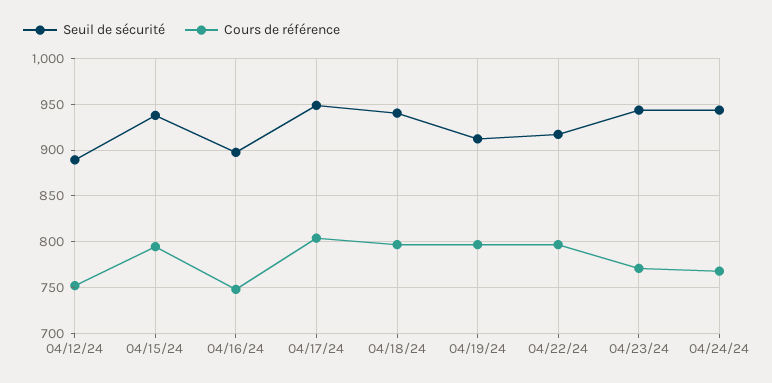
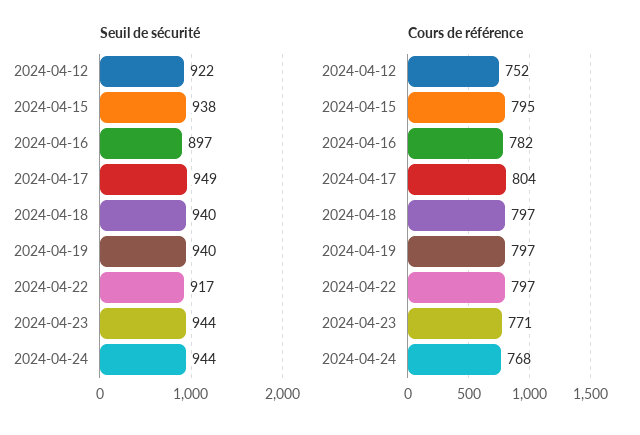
Seuil de sécurité, 04/12/24: 890 -> 922
Cours de référence, 04/16/24: 750 -> 782
Seuil de sécurité, 04/19/24: 910 -> 940

